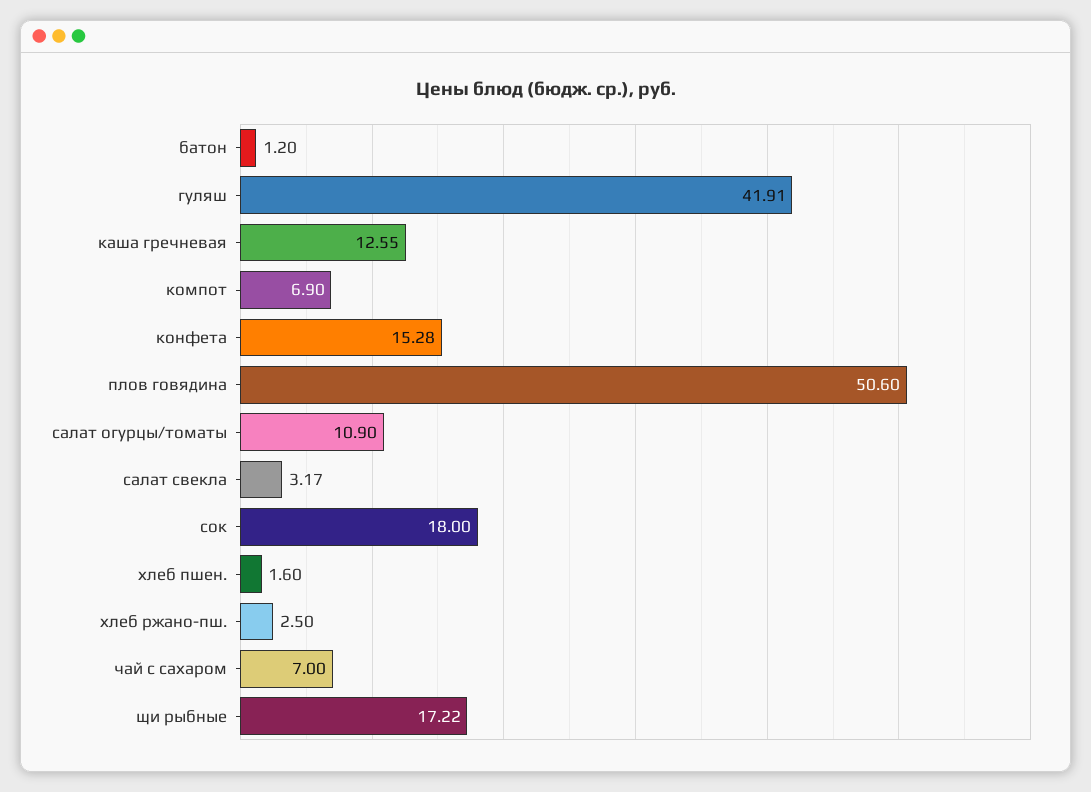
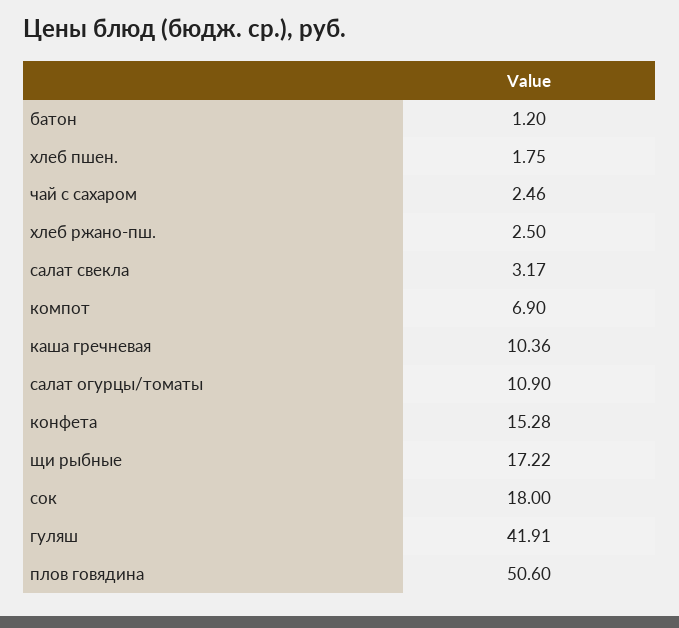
каша гречневая: 12.55 -> 10.36
хлеб пшен.: 1.6 -> 1.75
чай с сахаром: 7 -> 2.46

